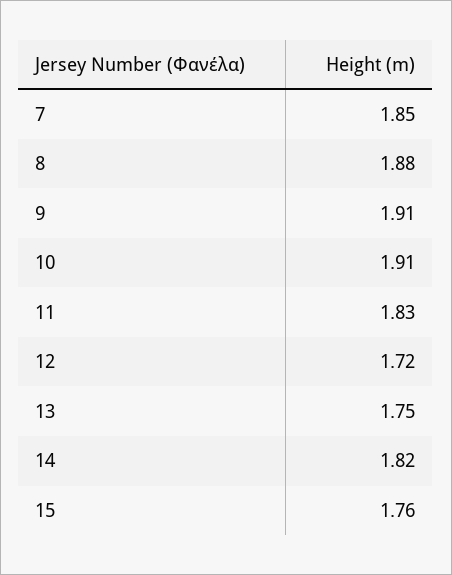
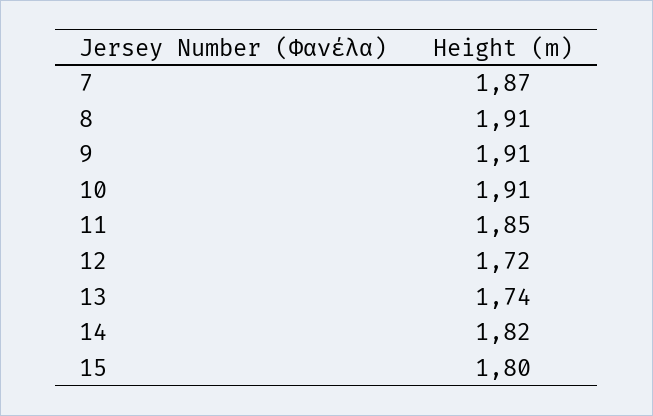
7: 1.85 -> 1.87
8: 1.88 -> 1.91
11: 1.83 -> 1.85
13: 1.75 -> 1.74
15: 1.76 -> 1.8

